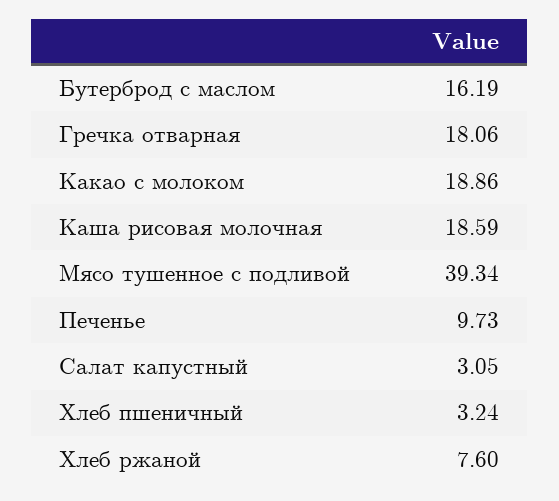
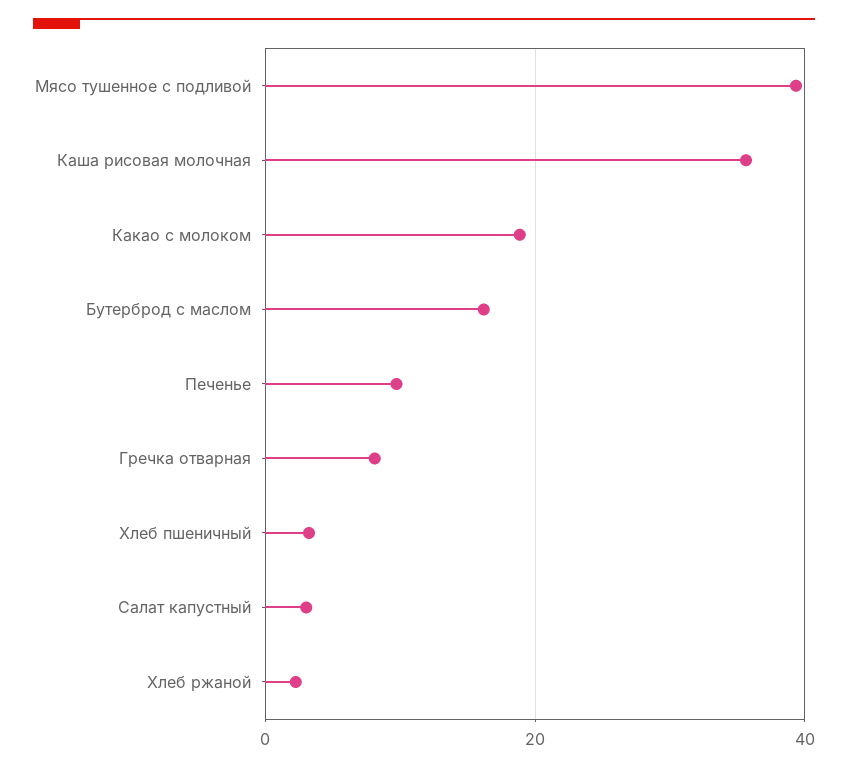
Гречка отварная: 18.06 -> 8
Каша рисовая молочная: 18.59 -> 36
Хлеб ржаной: 7.6 -> 2

